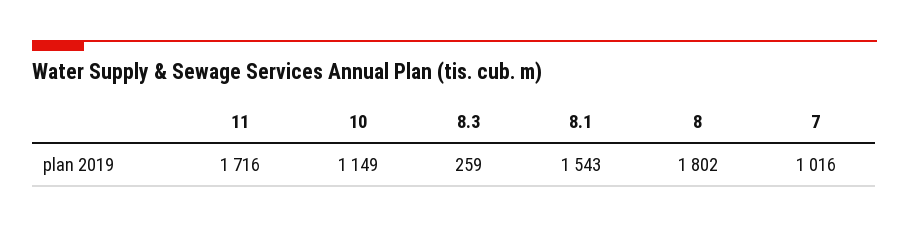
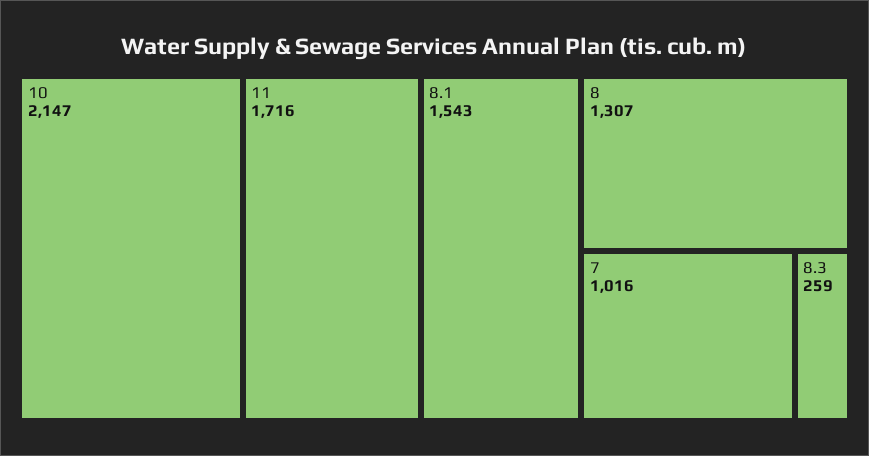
10: 1149 -> 2147
8: 1802 -> 1307

